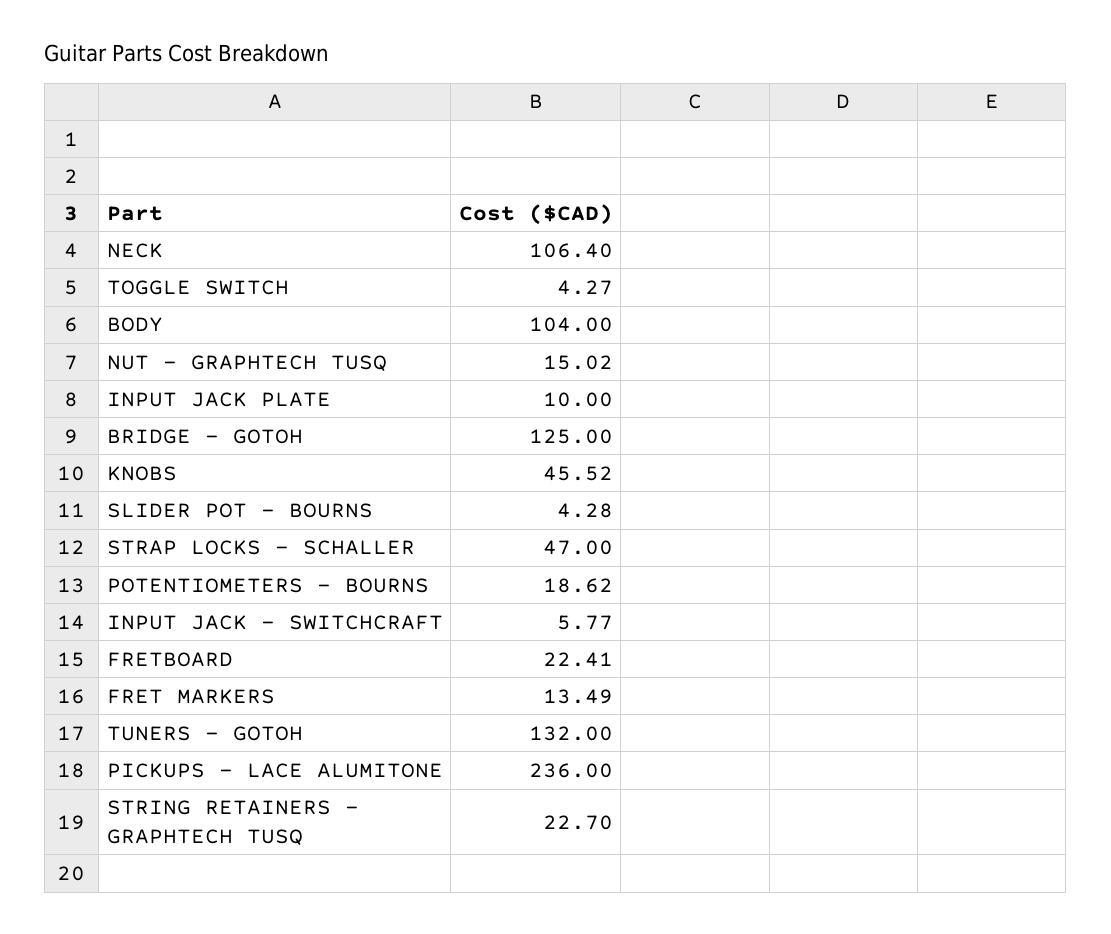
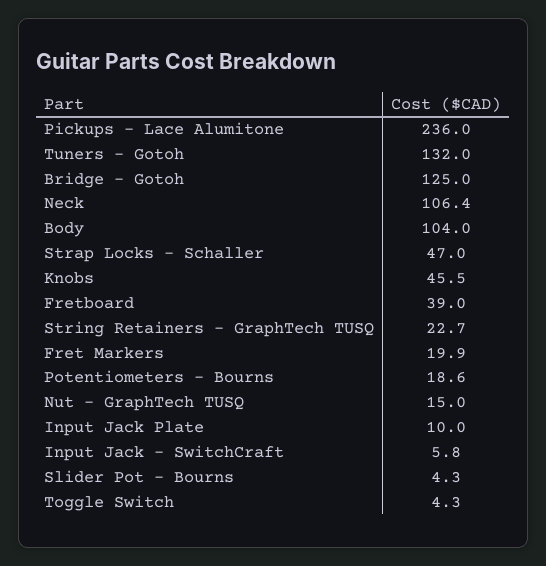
FRETBOARD: 22.41 -> 39
FRET MARKERS: 13.49 -> 19.9

